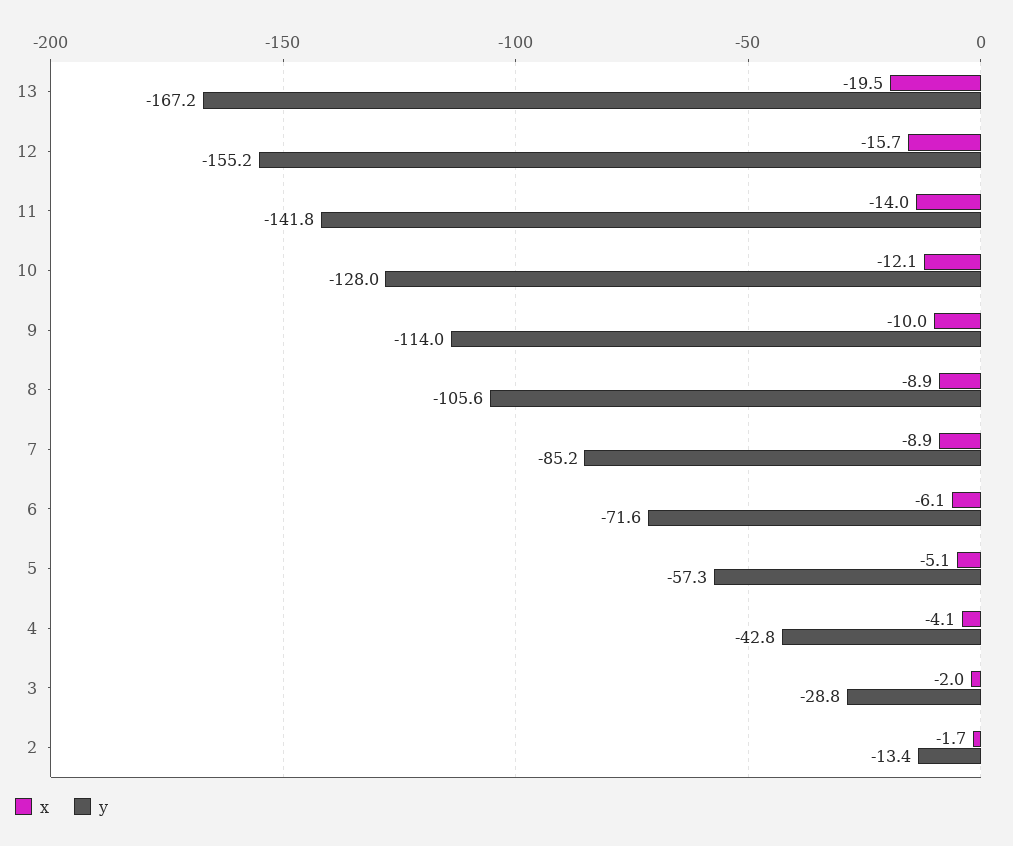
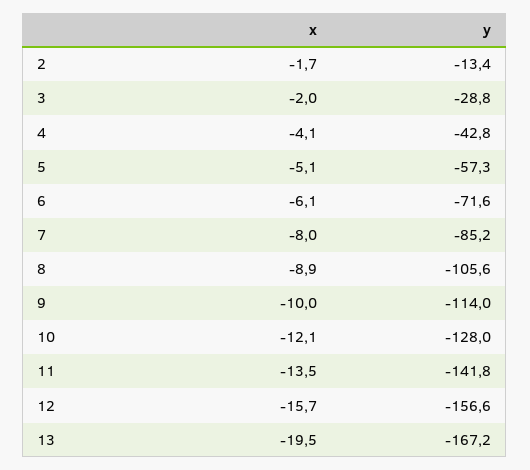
y, 12: -155.2 -> -156.6
x, 11: -14 -> -13.5
x, 7: -8.9 -> -8

